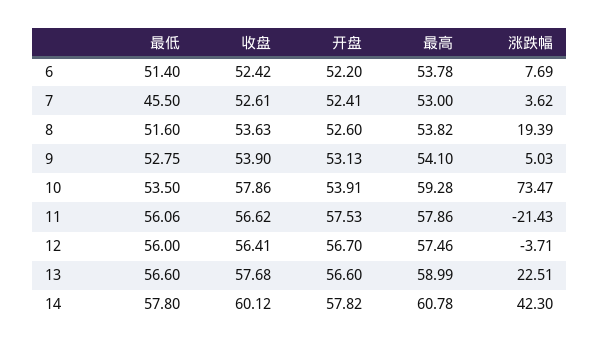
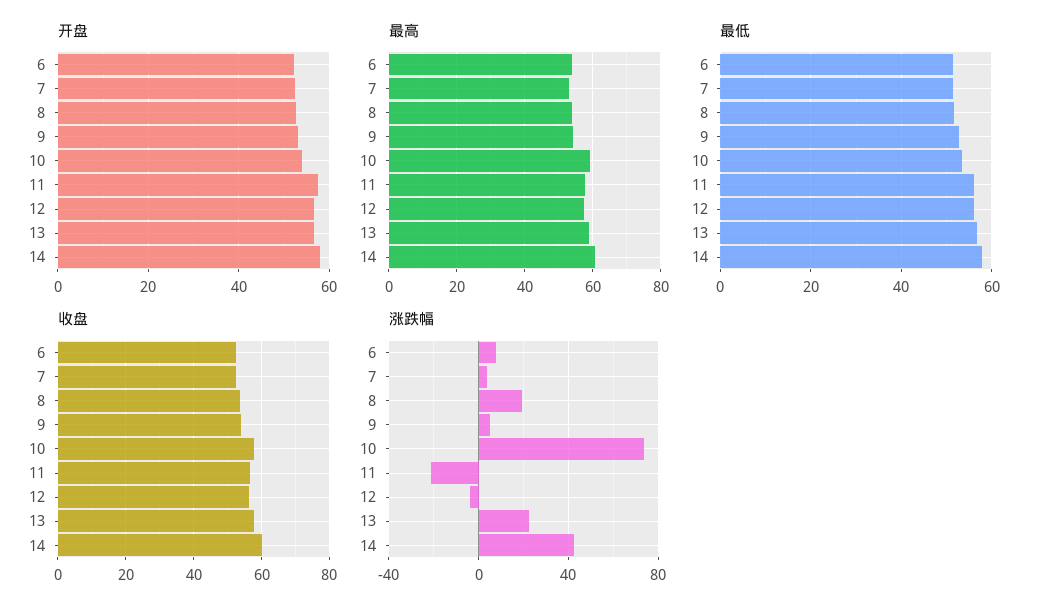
最低, 7: 45.5 -> 52

